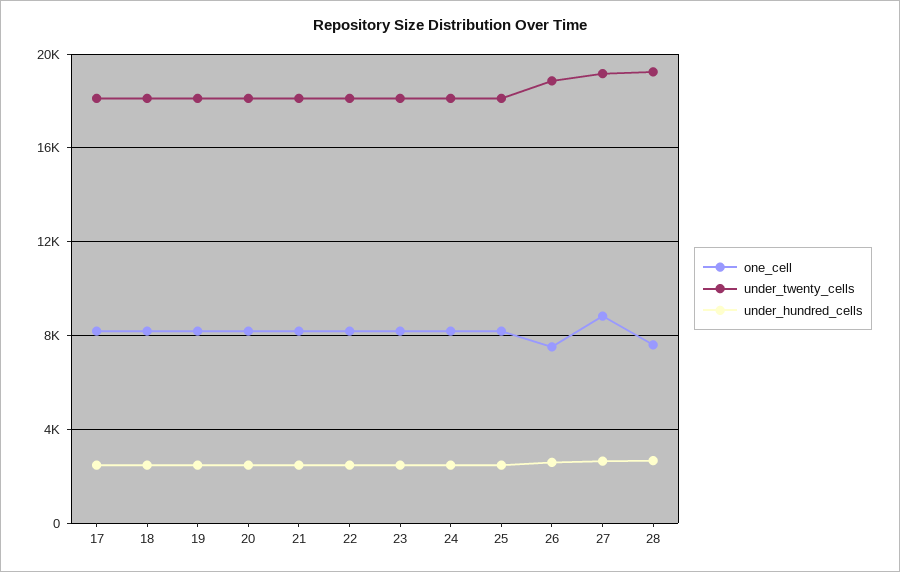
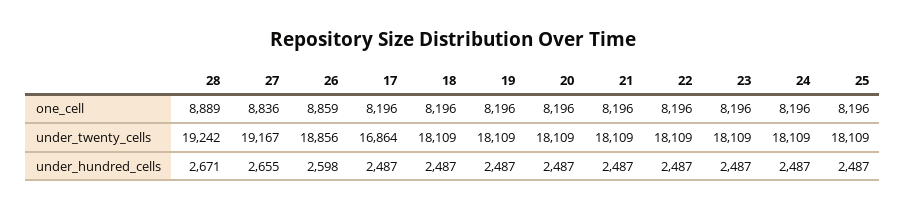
under_twenty_cells, 17: 18000 -> 16864
one_cell, 26: 7500 -> 8859
one_cell, 28: 7500 -> 8889

